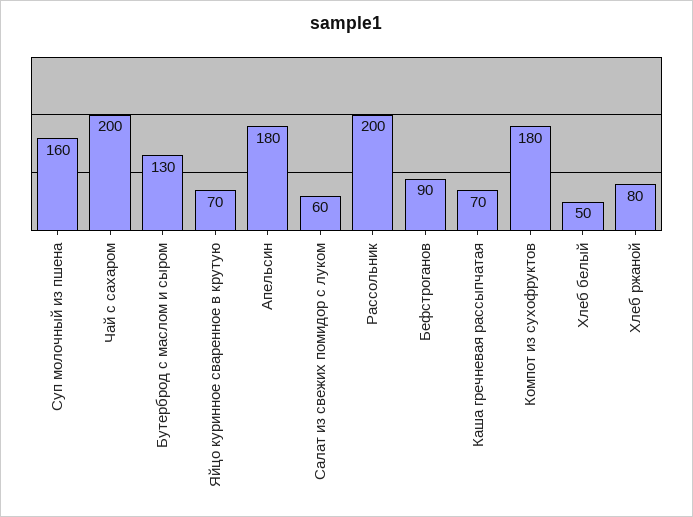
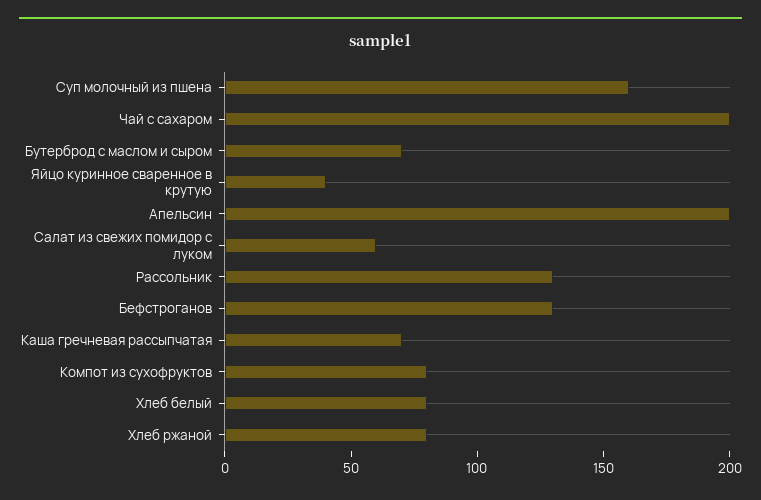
Бутерброд с маслом и сыром: 130 -> 70
Яйцо куринное сваренное в крутую: 70 -> 40
Апельсин: 180 -> 200
Рассольник: 200 -> 130
Бефстроганов: 90 -> 130
Компот из сухофруктов: 180 -> 80
Хлеб белый: 50 -> 80

